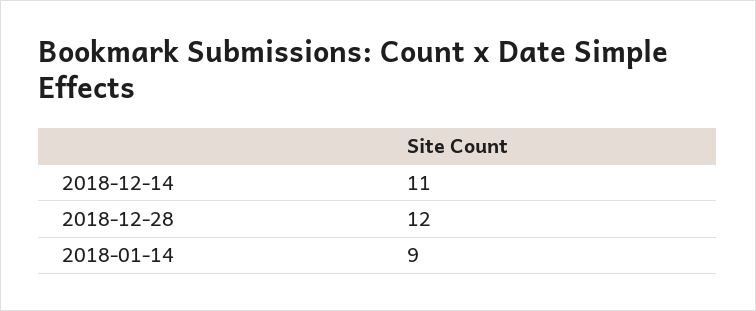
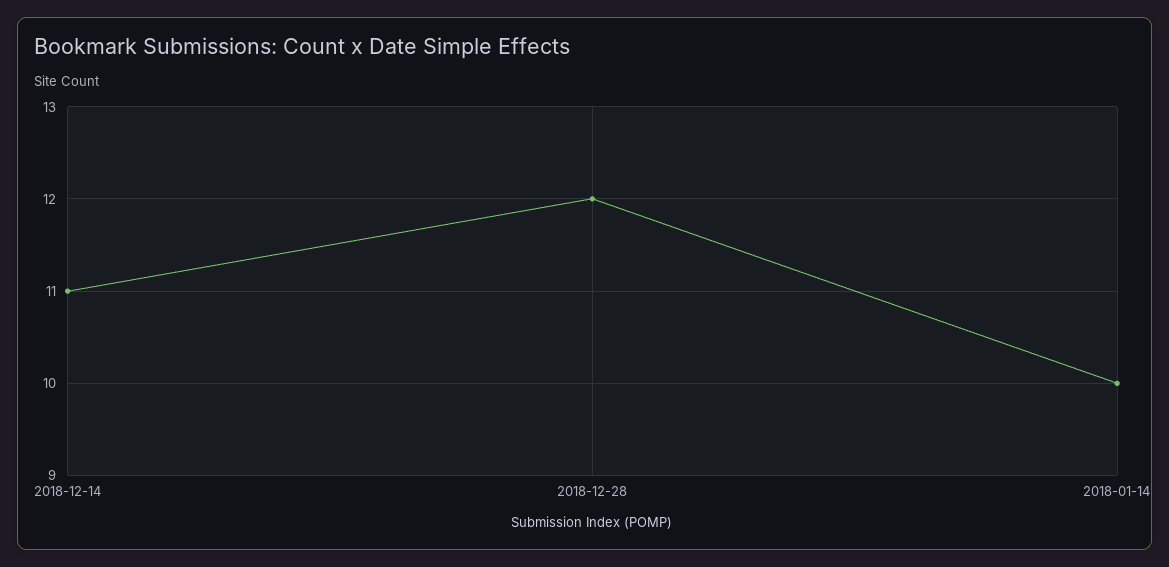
2018-01-14: 9 -> 10

